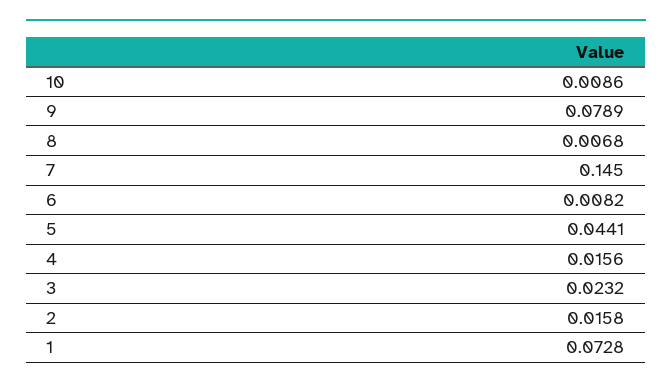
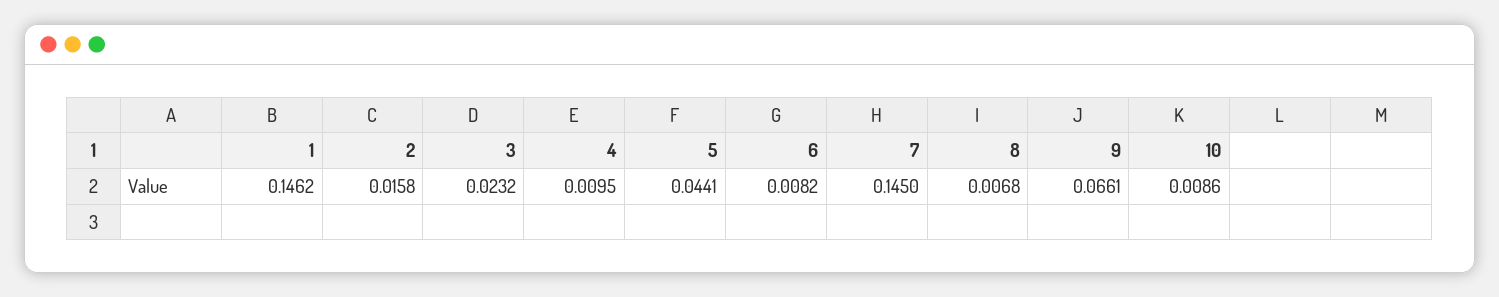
9: 0.0789 -> 0.0661
4: 0.0156 -> 0.0095
1: 0.0728 -> 0.1462

